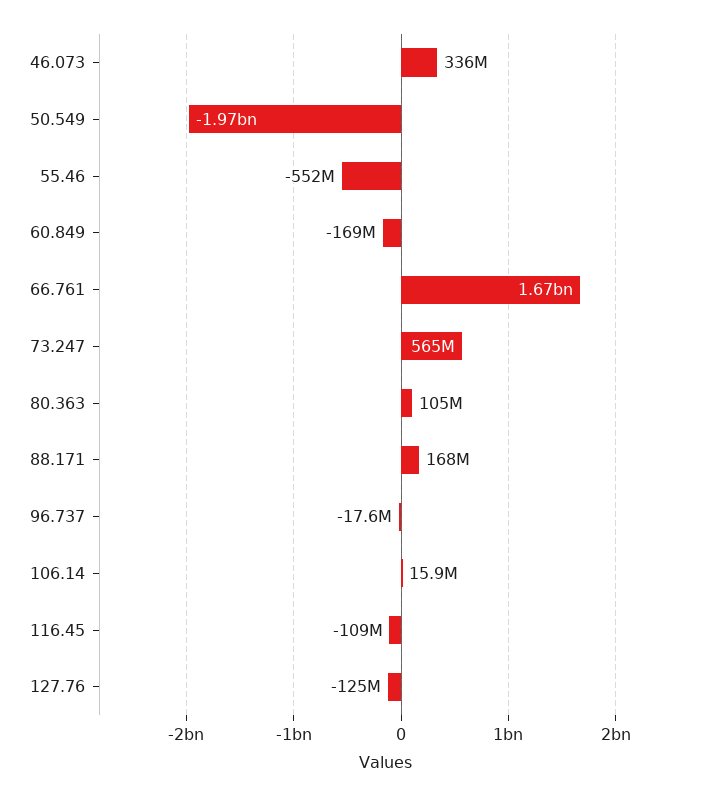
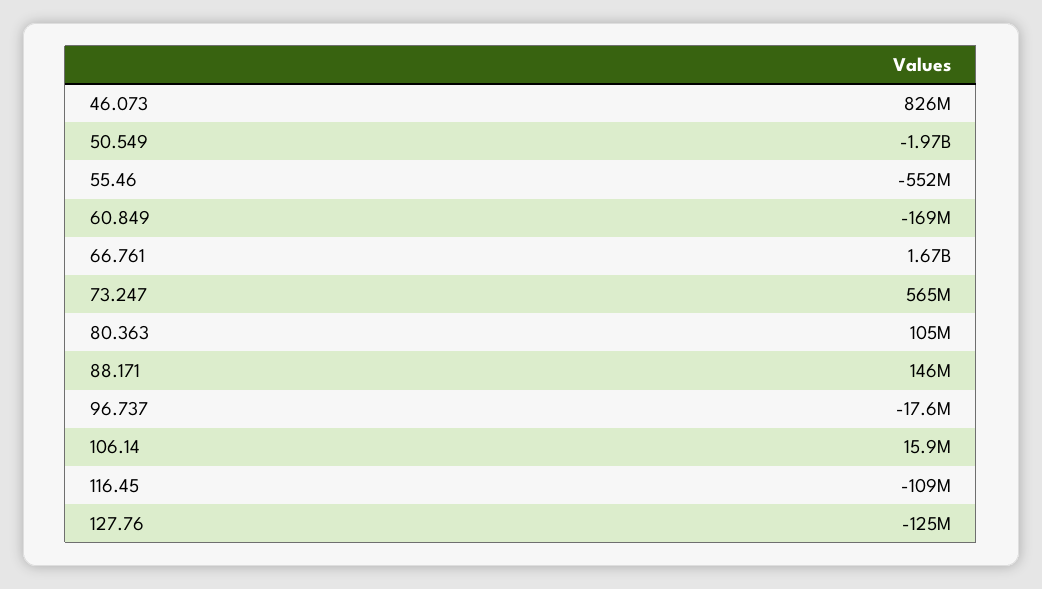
46.073: 336000000 -> 826000000
88.171: 168000000 -> 146000000

